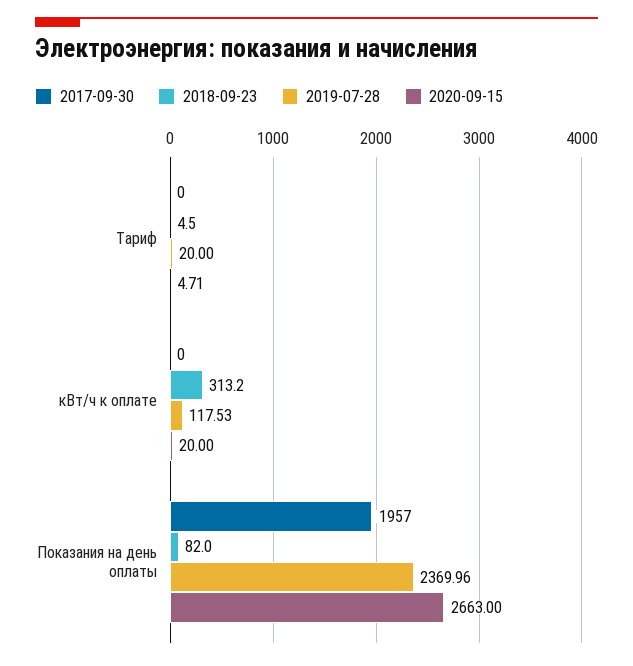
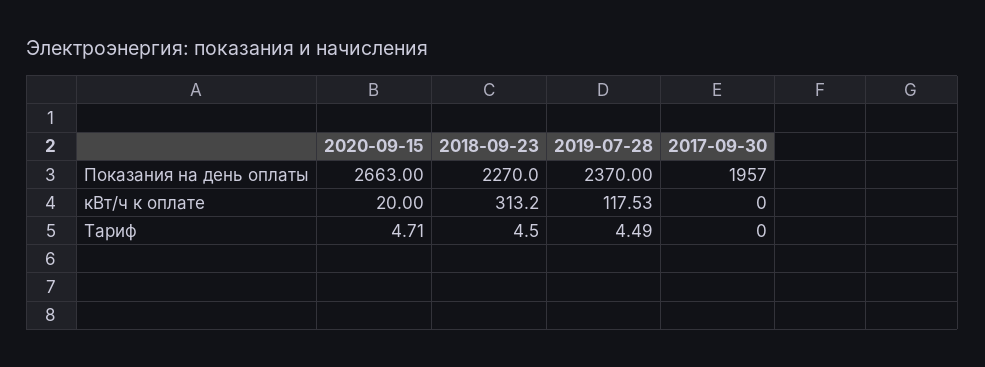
2019-07-28, Тариф: 20 -> 4.49
2018-09-23, Показания на день оплаты: 82 -> 2270
2019-07-28, Показания на день оплаты: 2369.96 -> 2370

